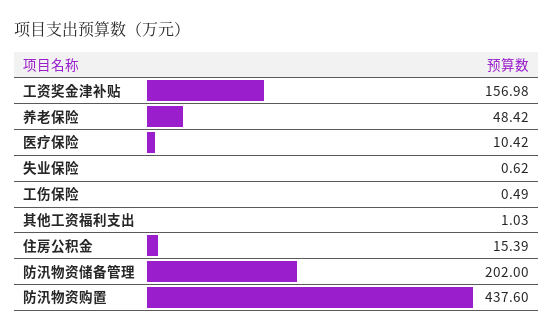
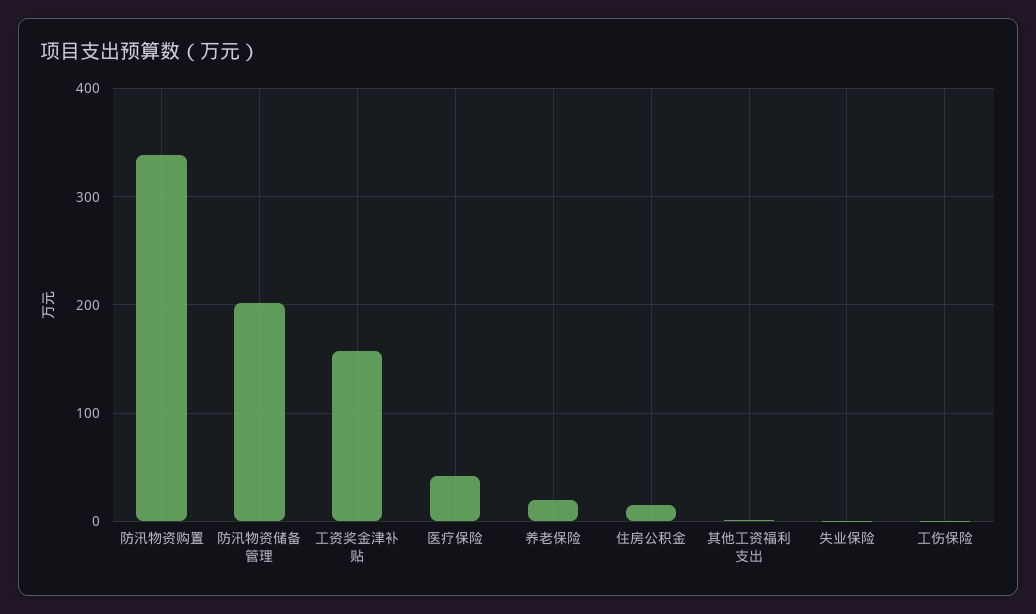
养老保险: 48.42 -> 20
医疗保险: 10.42 -> 40
防汛物资购置: 437.6 -> 340

